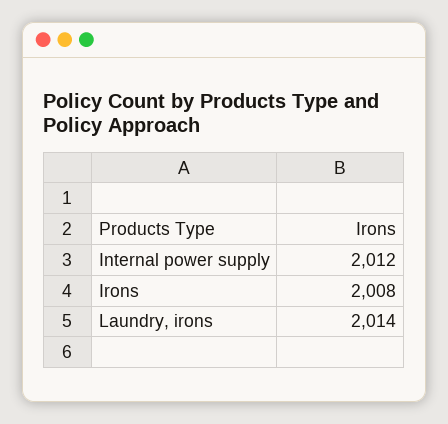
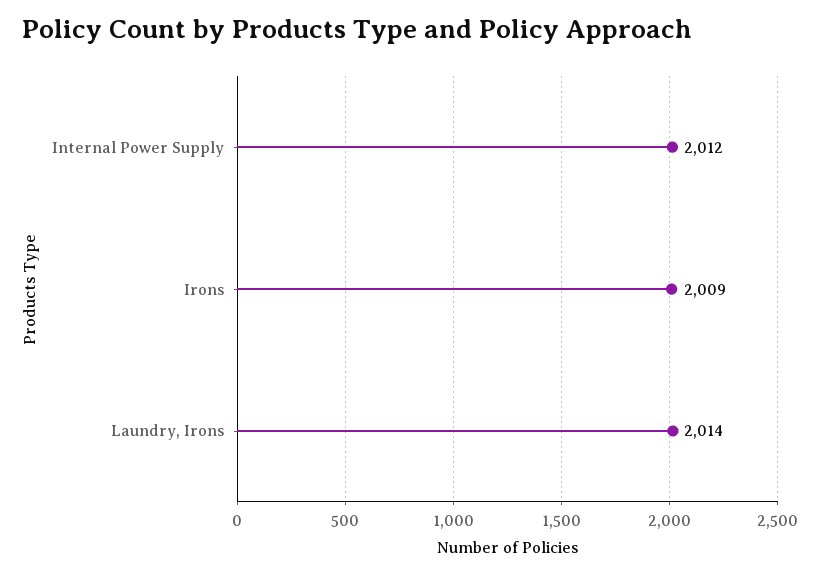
Irons: 2008 -> 2009

